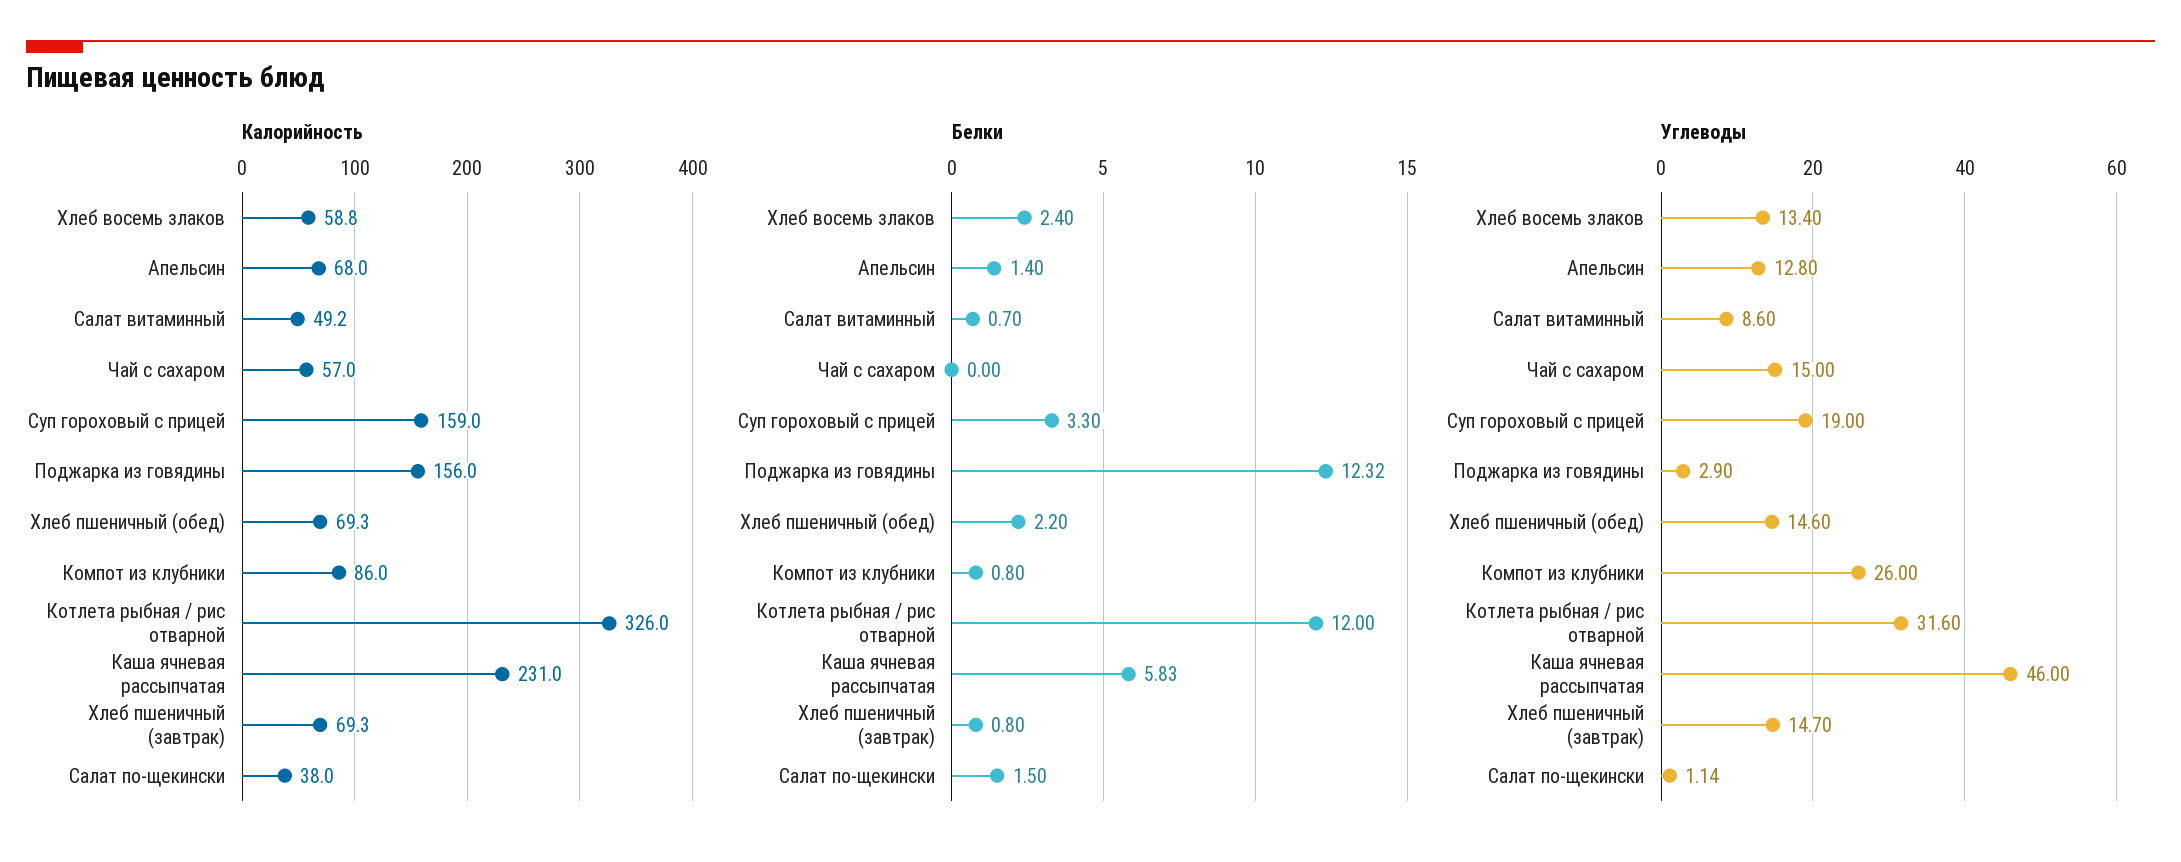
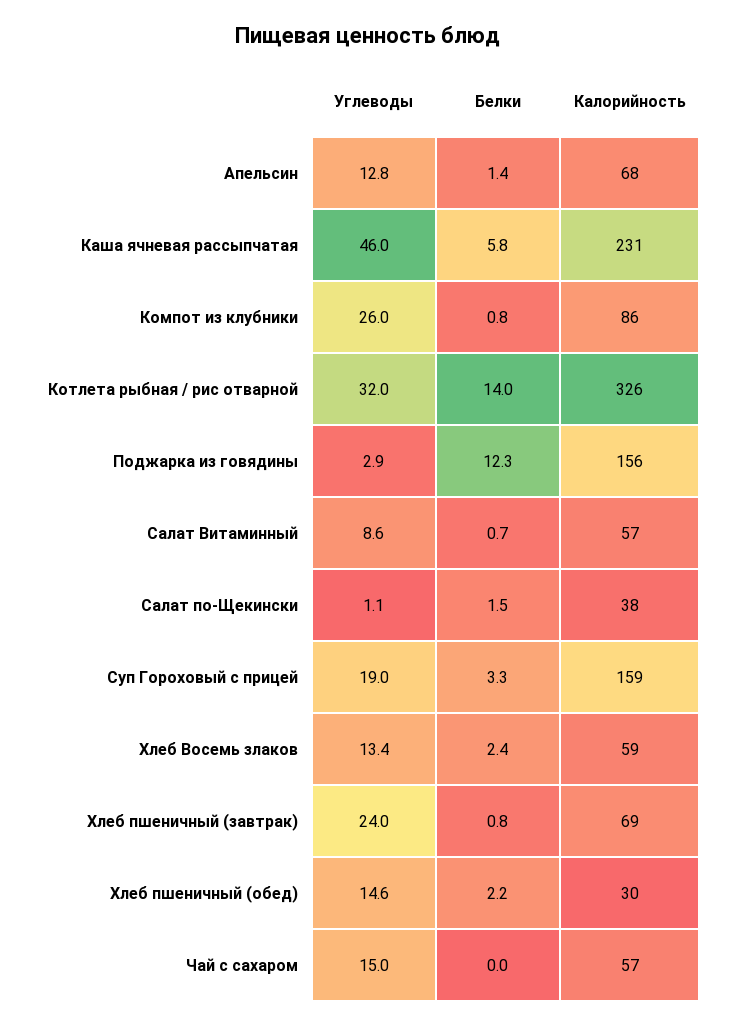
Калорийность, Салат витаминный: 49.2 -> 57
Калорийность, Хлеб пшеничный (обед): 69.3 -> 30
Белки, Котлета рыбная / рис отварной: 12 -> 14
Углеводы, Котлета рыбная / рис отварной: 31.6 -> 32
Углеводы, Хлеб пшеничный (завтрак): 14.7 -> 24

